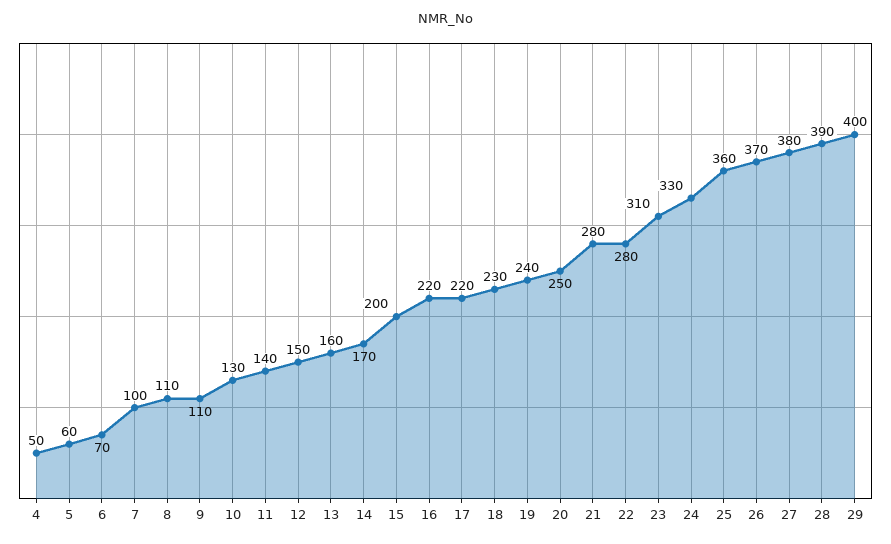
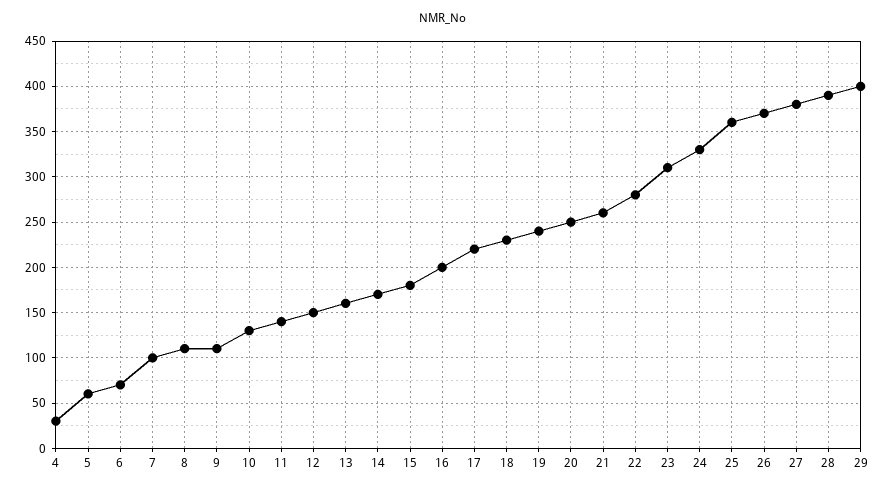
4: 50 -> 30
15: 200 -> 180
16: 220 -> 200
21: 280 -> 260

